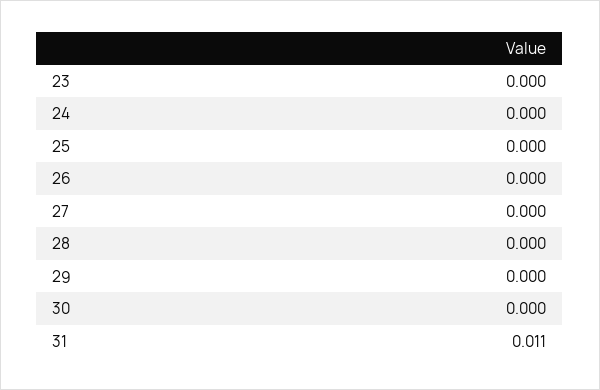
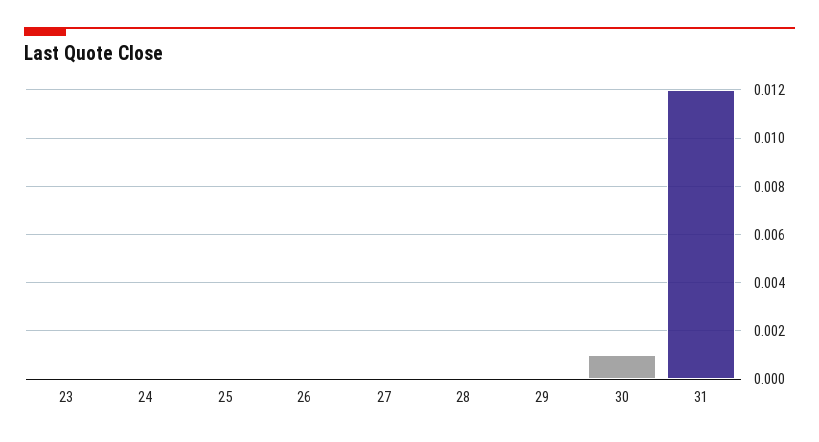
30: 0 -> 0.001
31: 0.011 -> 0.012

